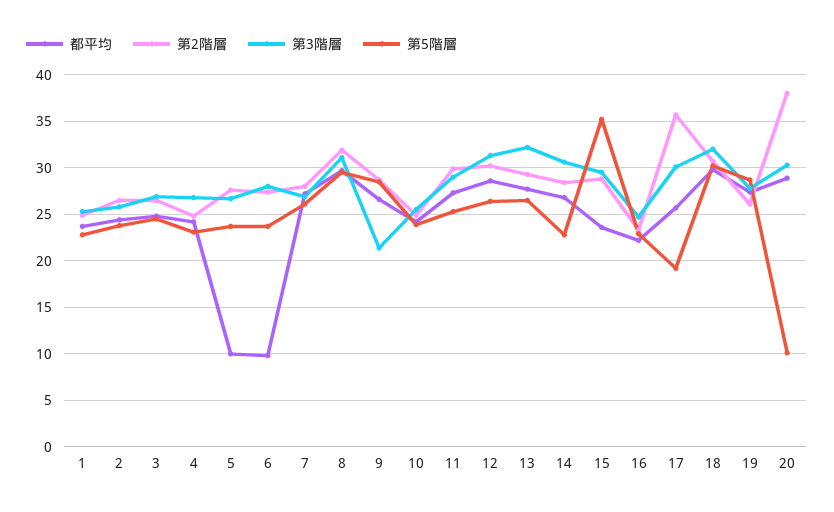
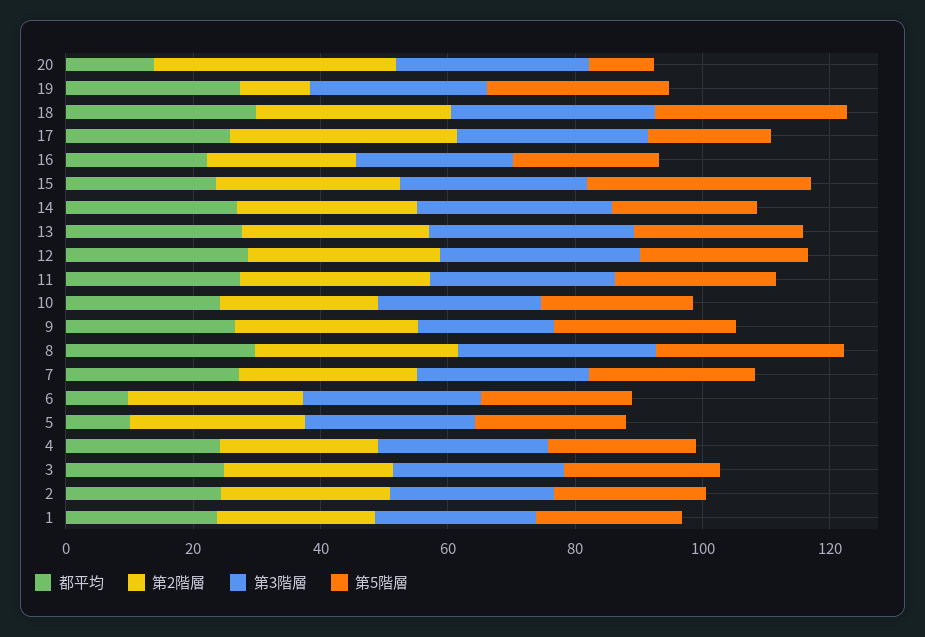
第2階層, 19: 26 -> 10
都平均, 20: 29 -> 15

